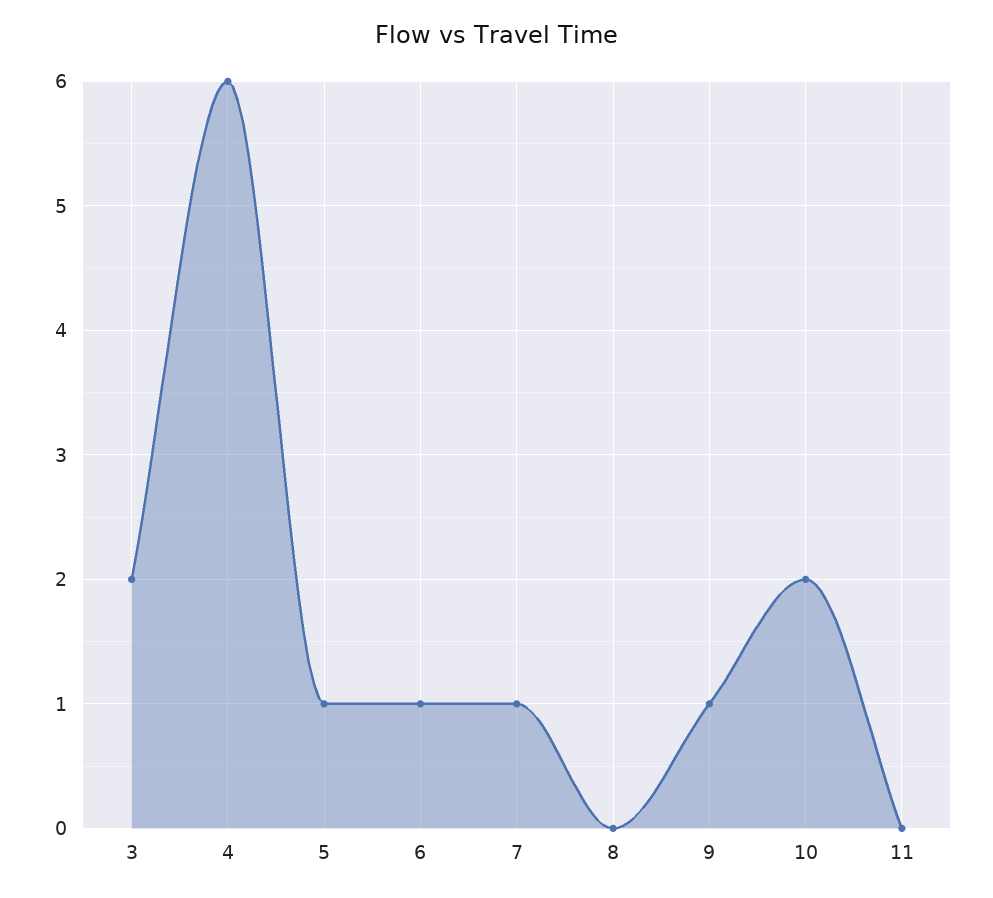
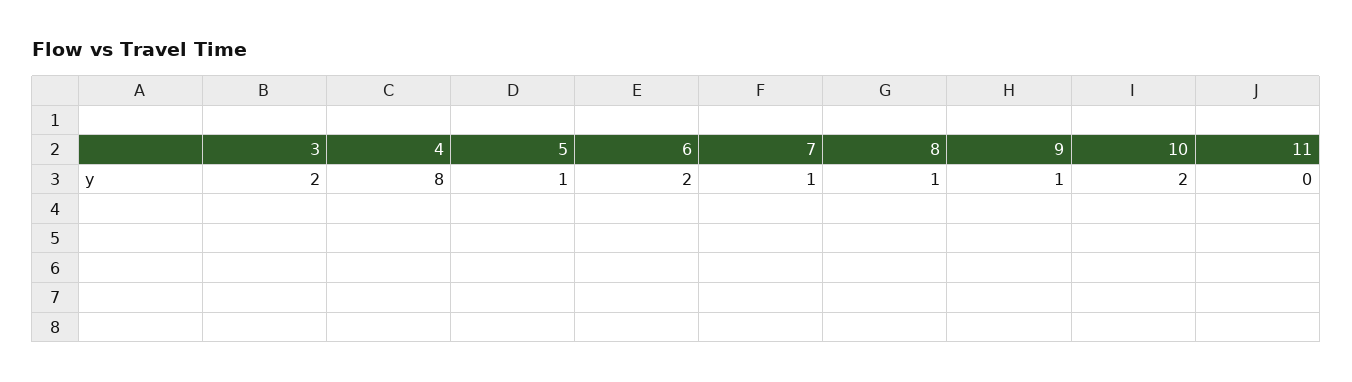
4: 6 -> 8
6: 1 -> 2
8: 0 -> 1

